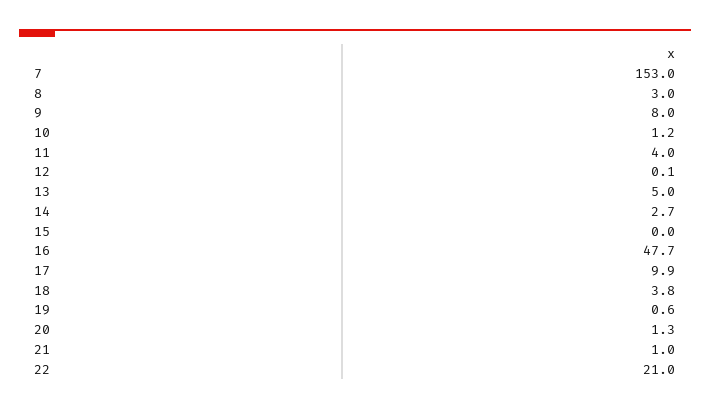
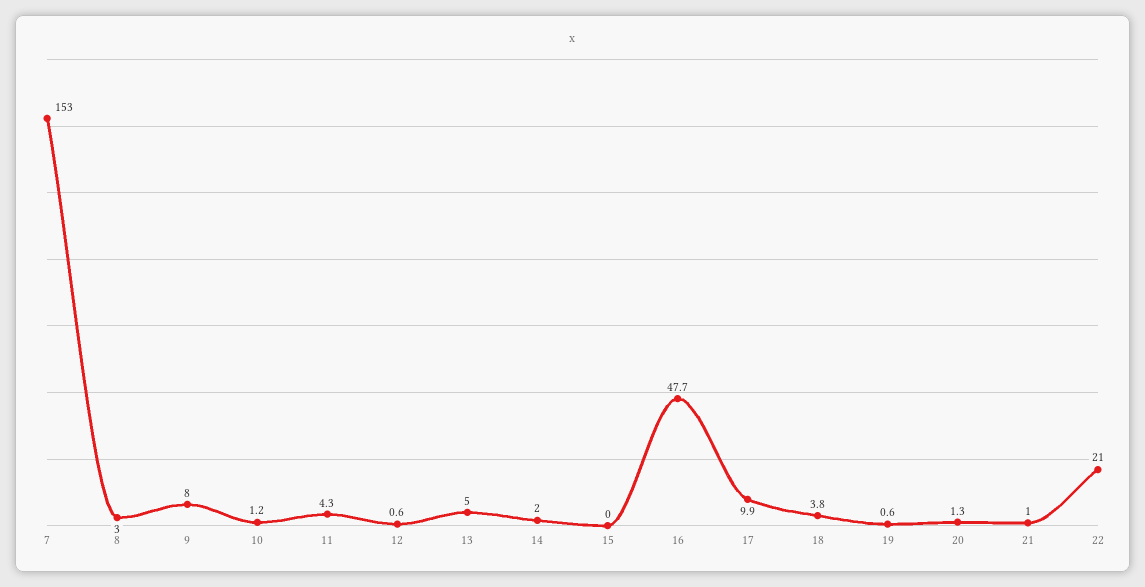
11: 4 -> 4.3
12: 0.1 -> 0.6
14: 2.7 -> 2

